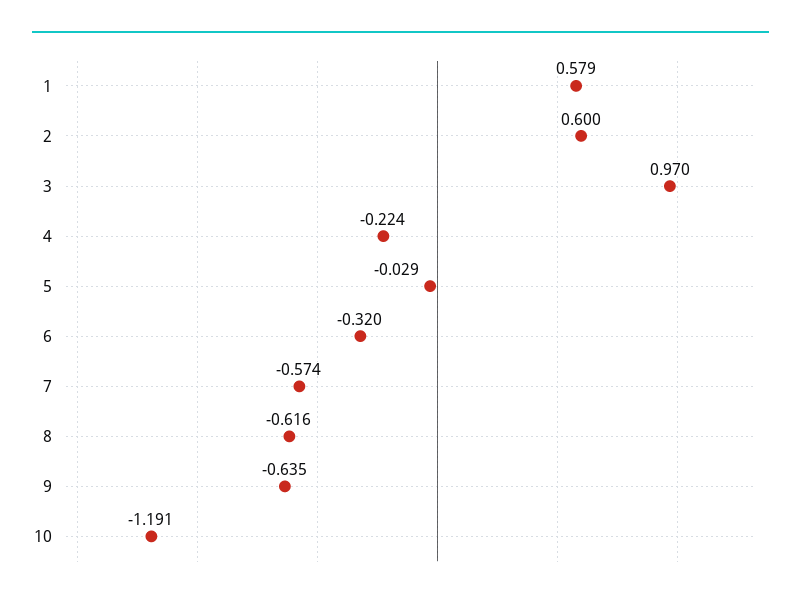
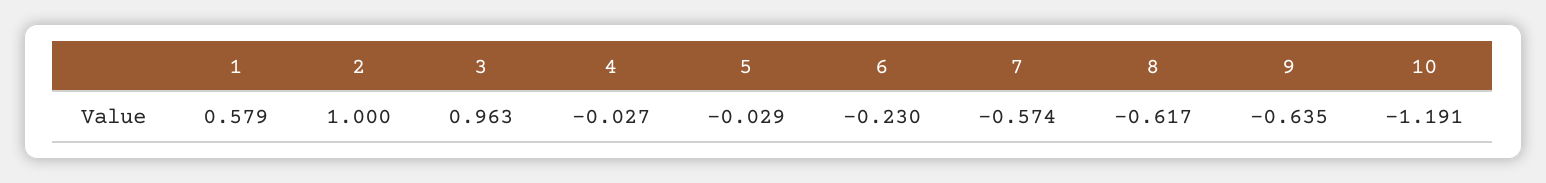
2: 0.6 -> 1
3: 0.97 -> 0.963
4: -0.224 -> -0.027
6: -0.32 -> -0.23
8: -0.616 -> -0.617

